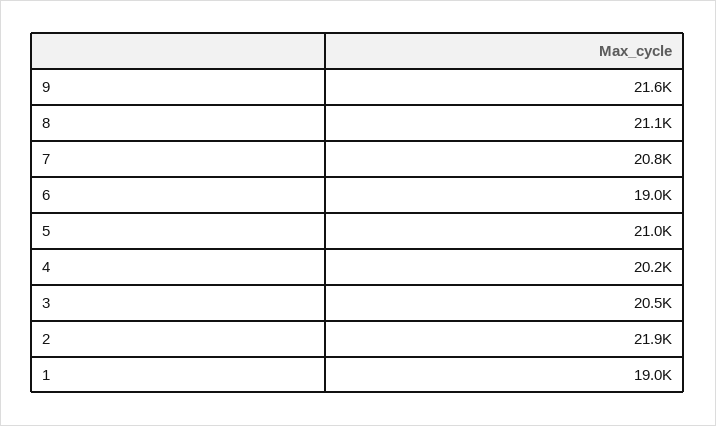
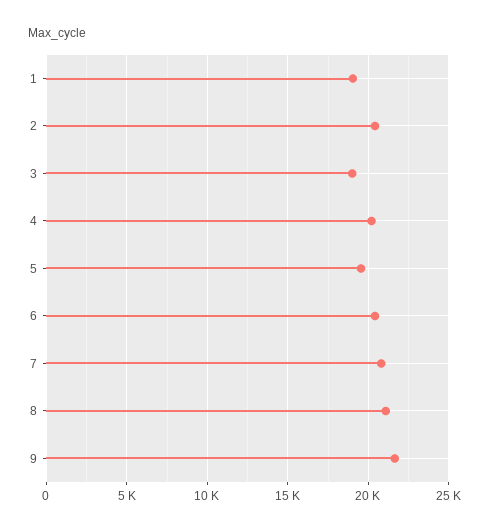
6: 19000 -> 20500
5: 21000 -> 19500
3: 20500 -> 19000
2: 21900 -> 20500

